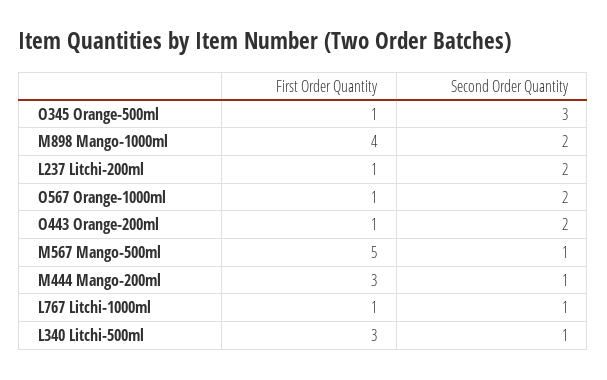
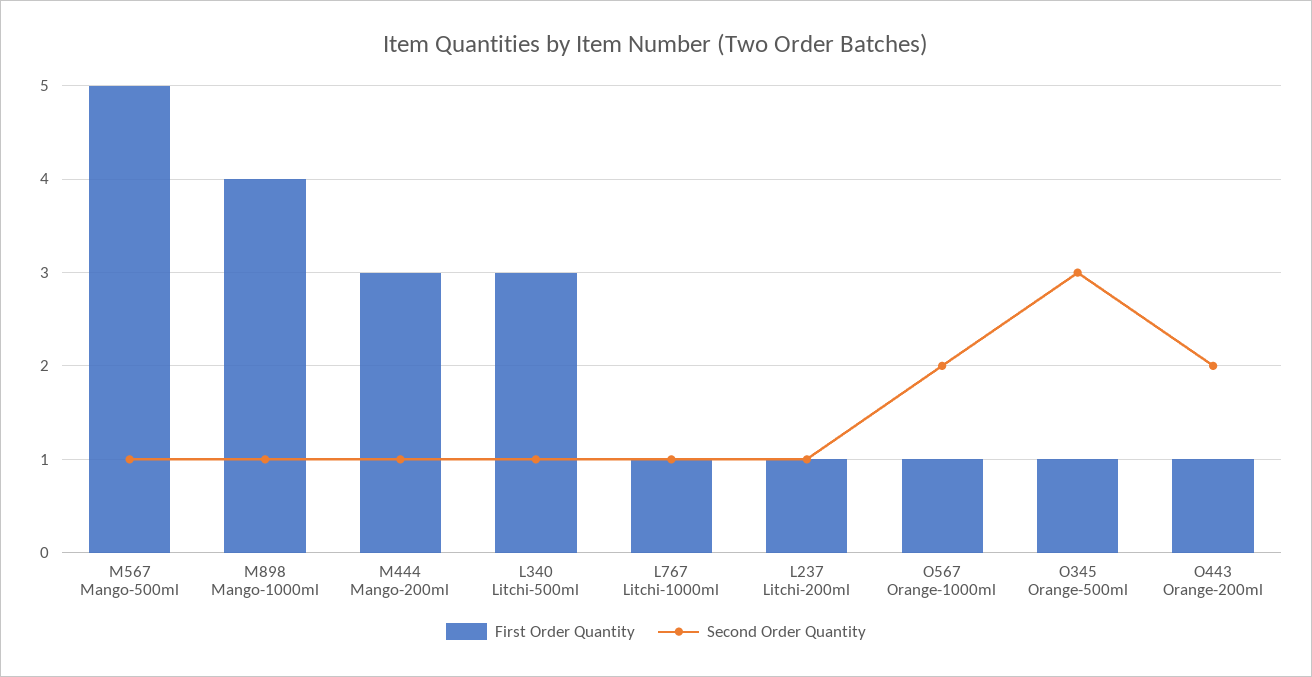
Second Order Quantity, M898 Mango-1000ml: 2 -> 1
Second Order Quantity, L237 Litchi-200ml: 2 -> 1

